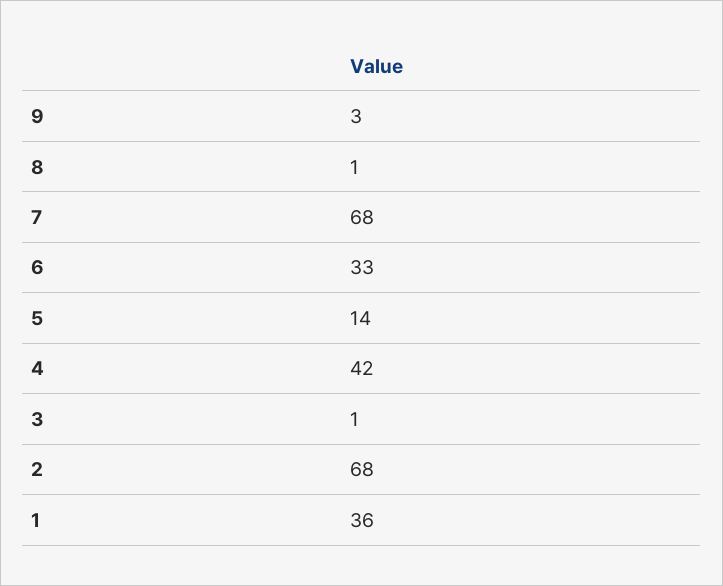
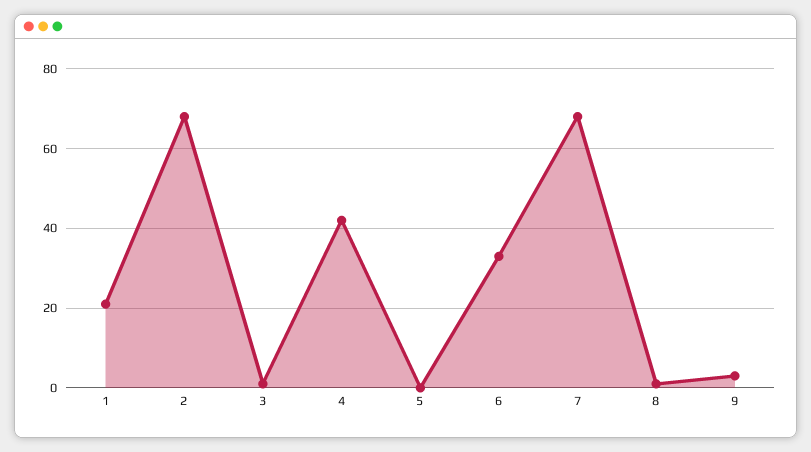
5: 14 -> 0
1: 36 -> 20

